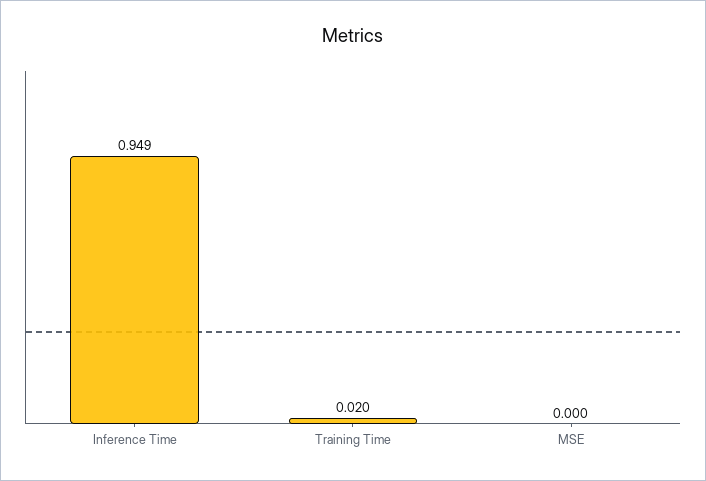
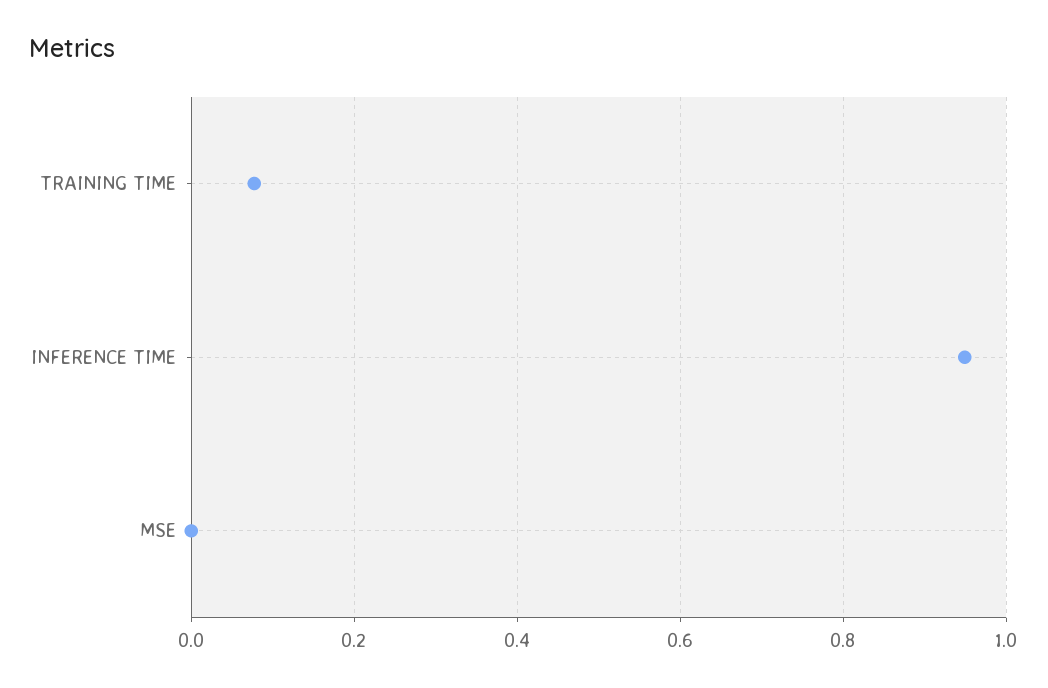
Training Time: 0.02 -> 0.08

